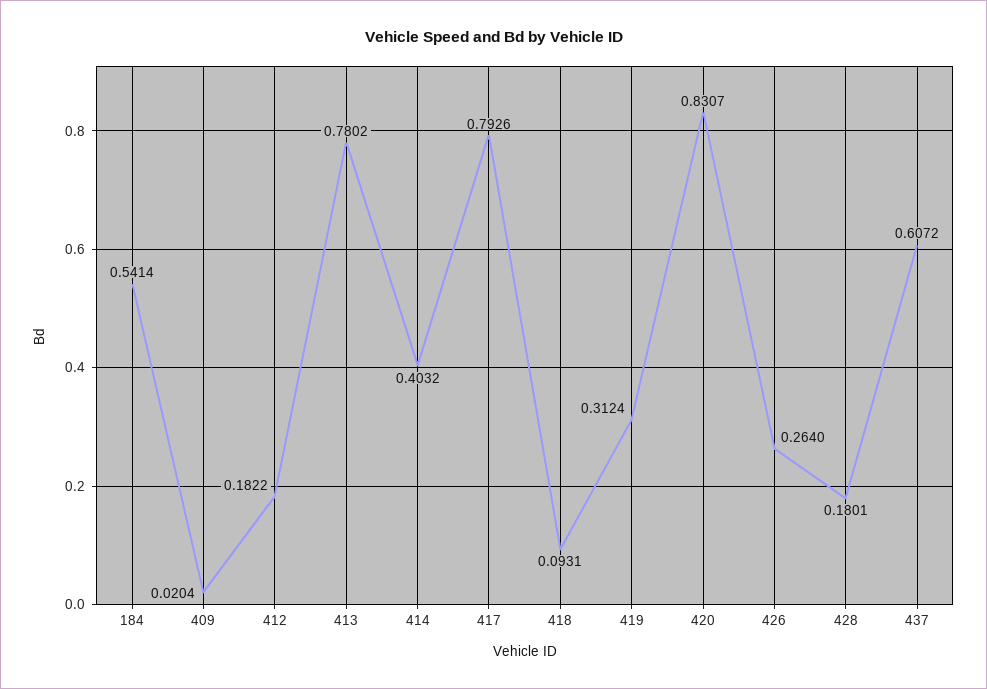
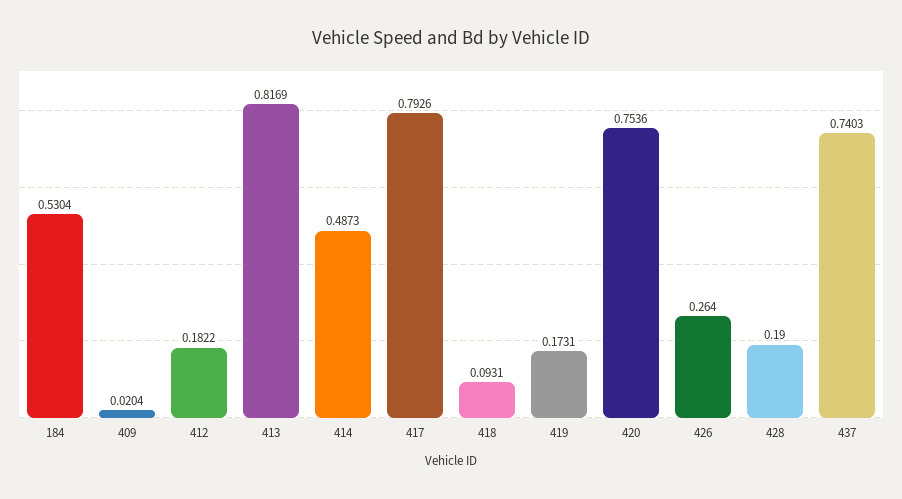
184: 0.5414 -> 0.5304
413: 0.7802 -> 0.8169
414: 0.4032 -> 0.4873
419: 0.3124 -> 0.1731
420: 0.8307 -> 0.7536
428: 0.1801 -> 0.19
437: 0.6072 -> 0.7403

